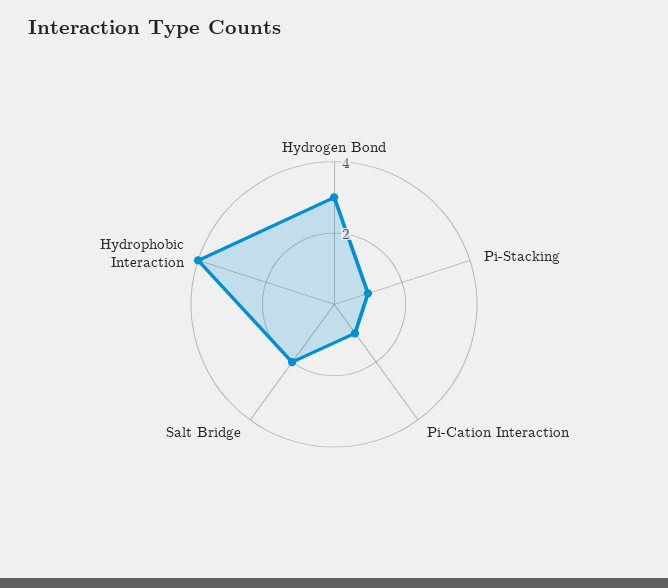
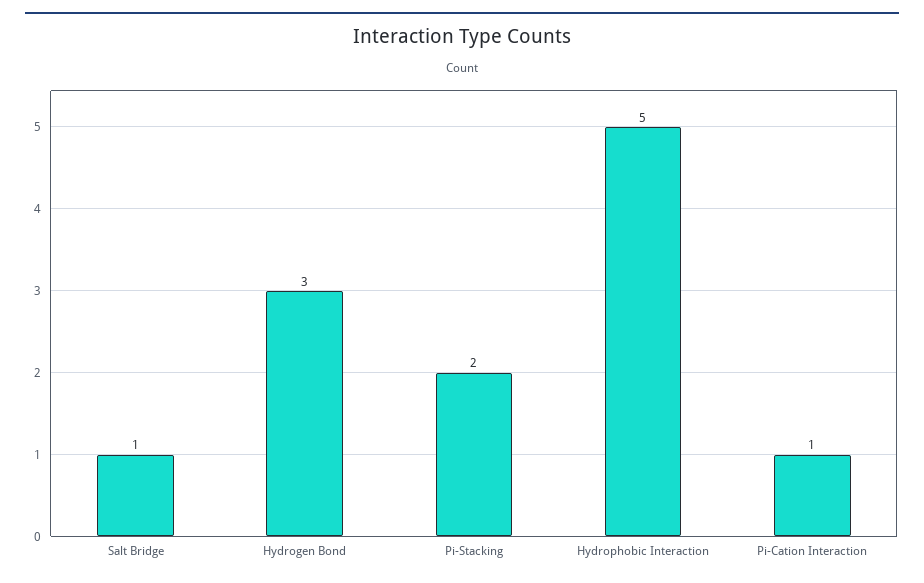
Pi-Stacking: 1 -> 2
Salt Bridge: 2 -> 1
Hydrophobic Interaction: 4 -> 5

